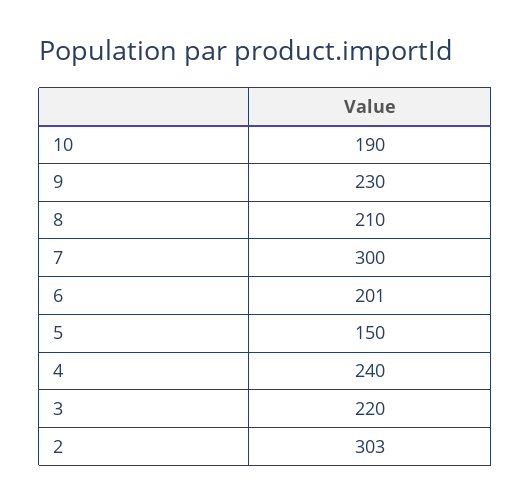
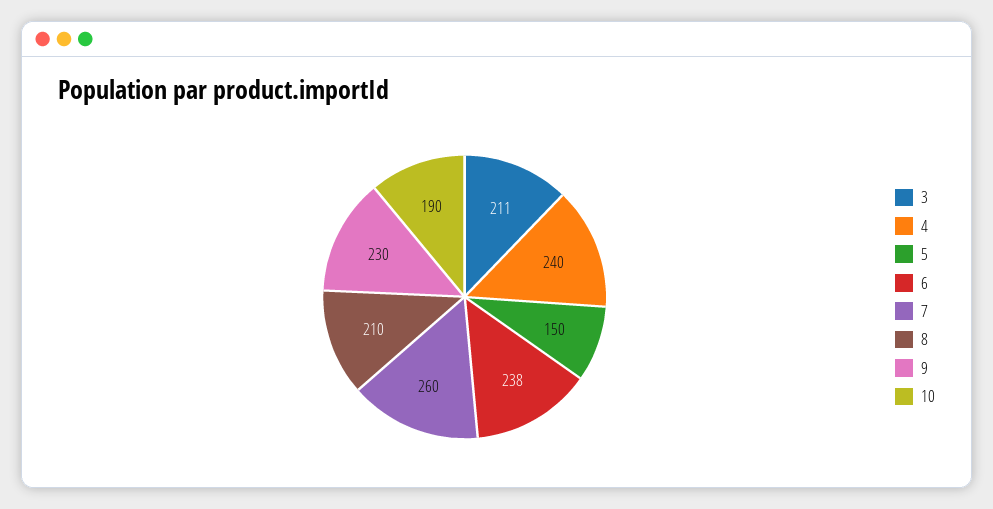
7: 300 -> 260
6: 201 -> 238
3: 220 -> 211
2: 303 -> none

